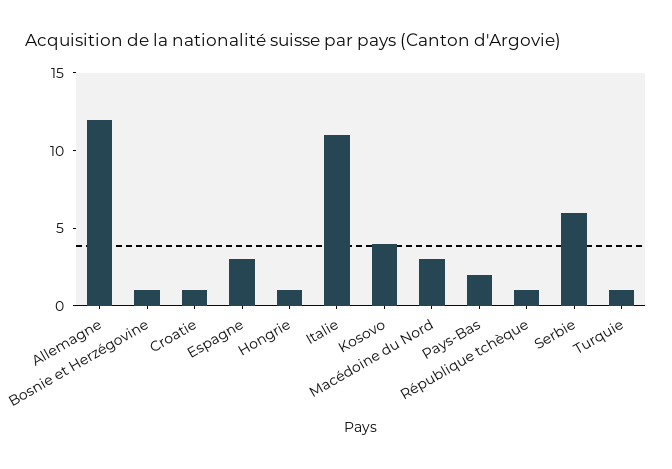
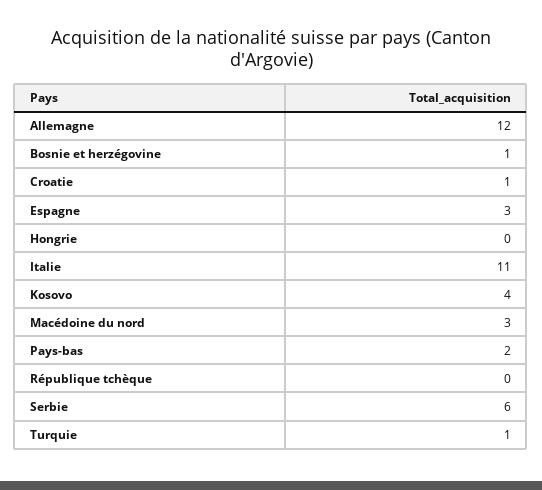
Hongrie: 1 -> 0
République tchèque: 1 -> 0

